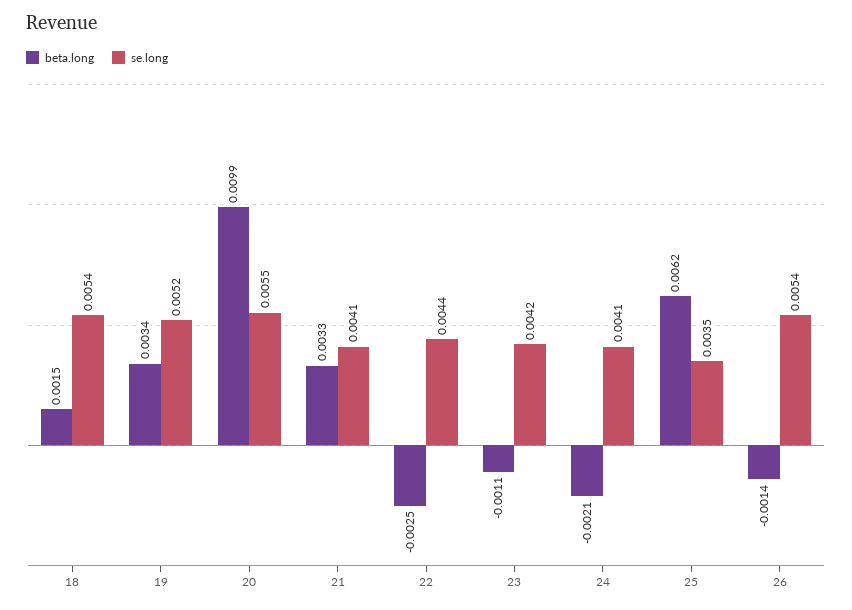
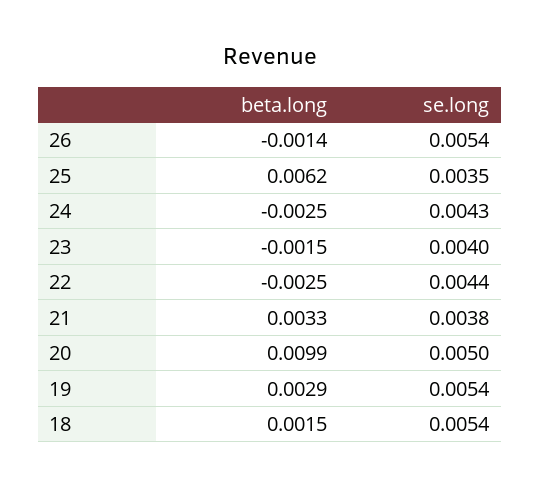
beta.long, 19: 0.0034 -> 0.0029
se.long, 19: 0.0052 -> 0.0054
se.long, 20: 0.0055 -> 0.005
se.long, 21: 0.0041 -> 0.0038
beta.long, 23: -0.0011 -> -0.0015
se.long, 23: 0.0042 -> 0.004
beta.long, 24: -0.0021 -> -0.0025
se.long, 24: 0.0041 -> 0.0043

